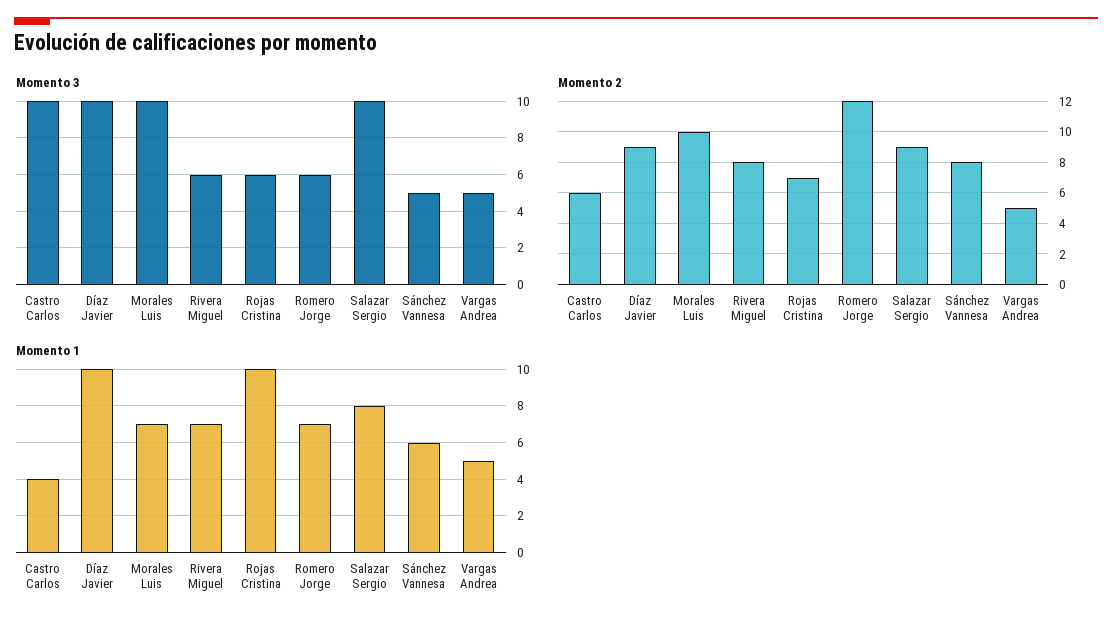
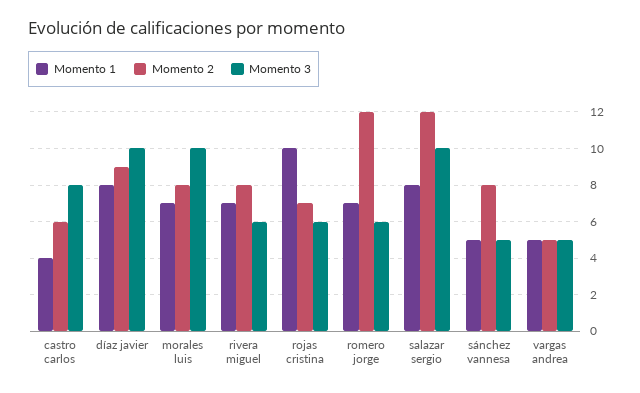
Momento 3, Castro Carlos: 10 -> 8
Momento 2, Morales Luis: 10 -> 8
Momento 2, Salazar Sergio: 9 -> 12
Momento 1, Díaz Javier: 10 -> 8
Momento 1, Sánchez Vannesa: 6 -> 5

